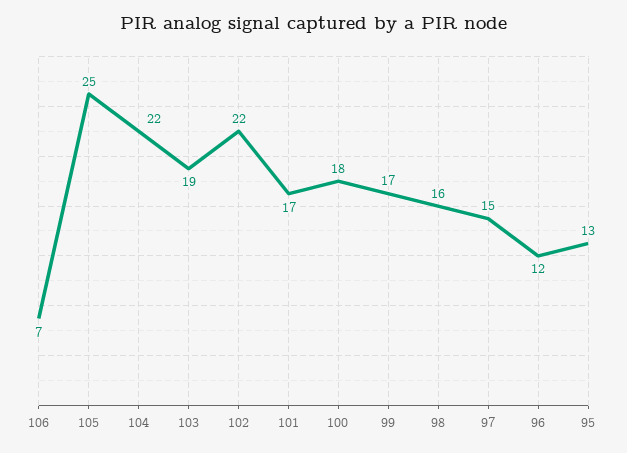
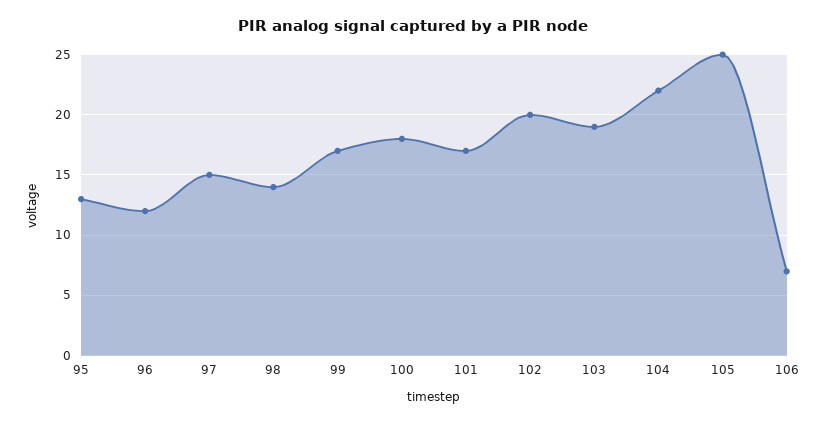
102: 22 -> 20
98: 16 -> 14

